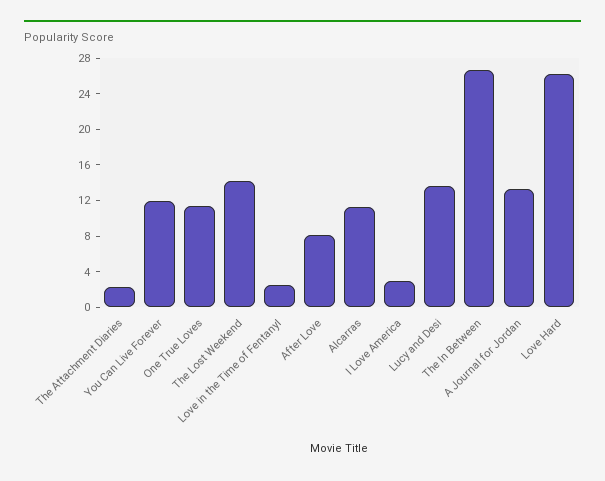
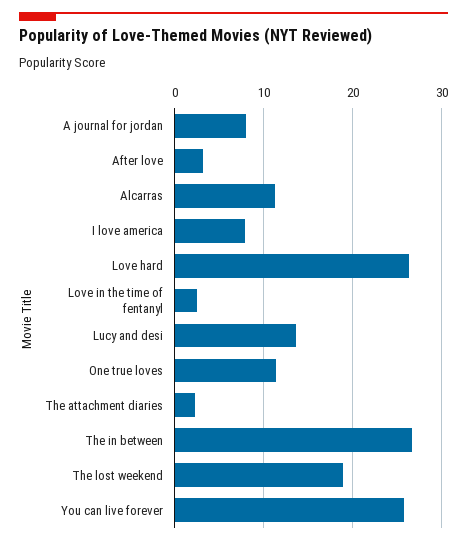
You Can Live Forever: 12 -> 26
The Lost Weekend: 14 -> 19
After Love: 8 -> 3
I Love America: 3 -> 8
A Journal for Jordan: 13 -> 8

